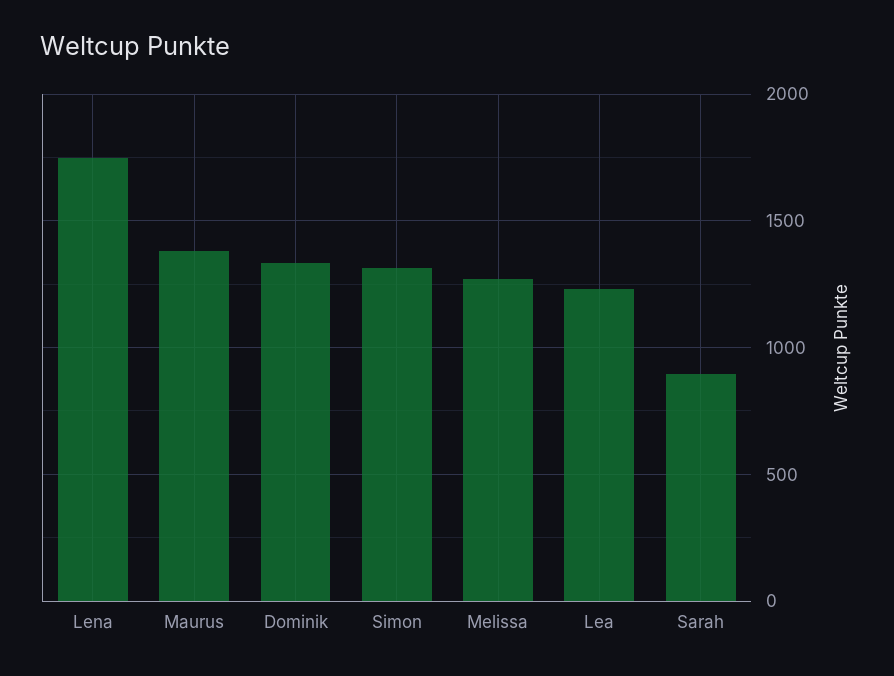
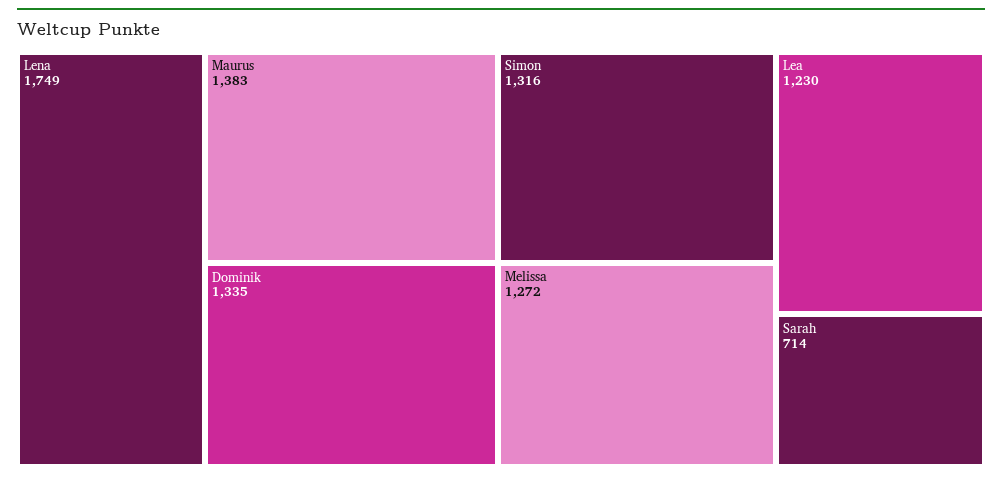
Sarah: 900 -> 714

